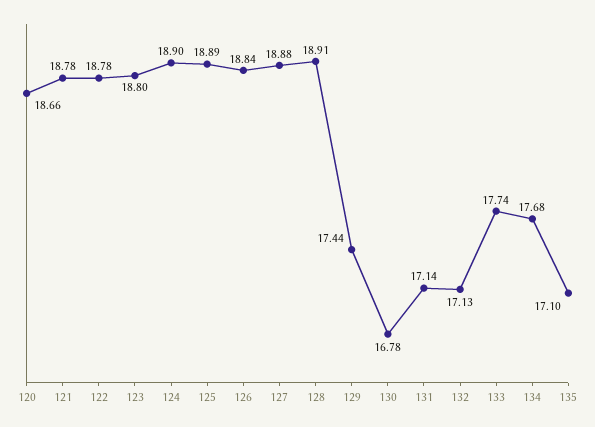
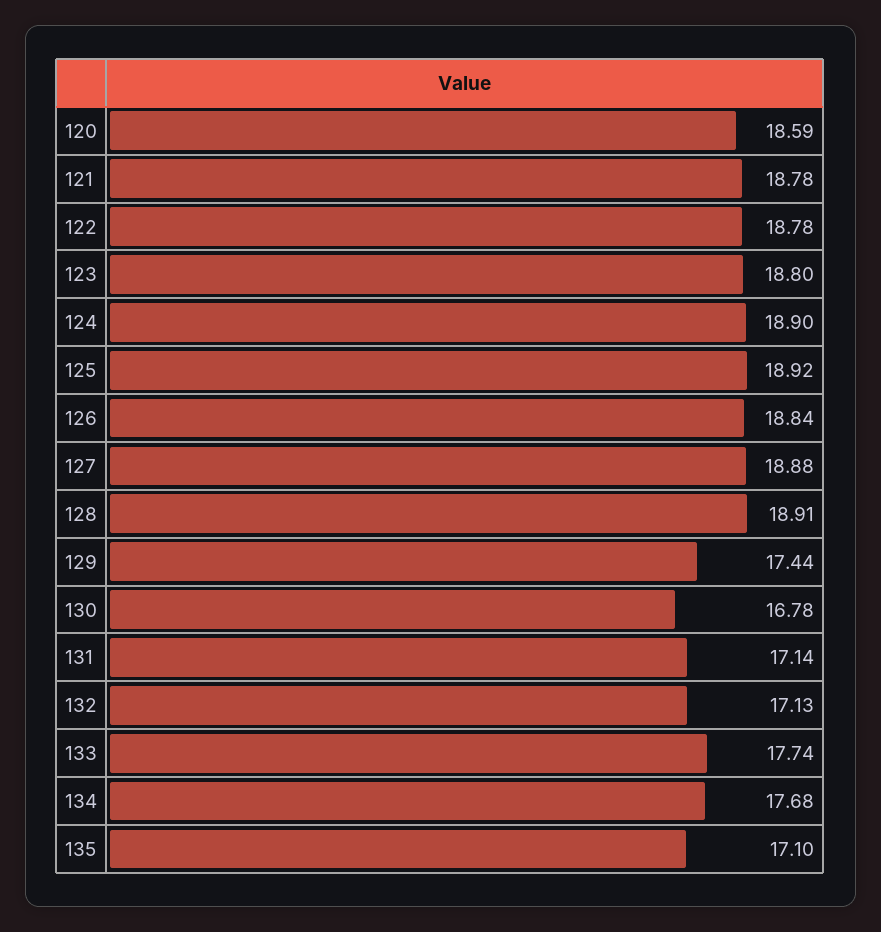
120: 18.66 -> 18.59
125: 18.89 -> 18.92

